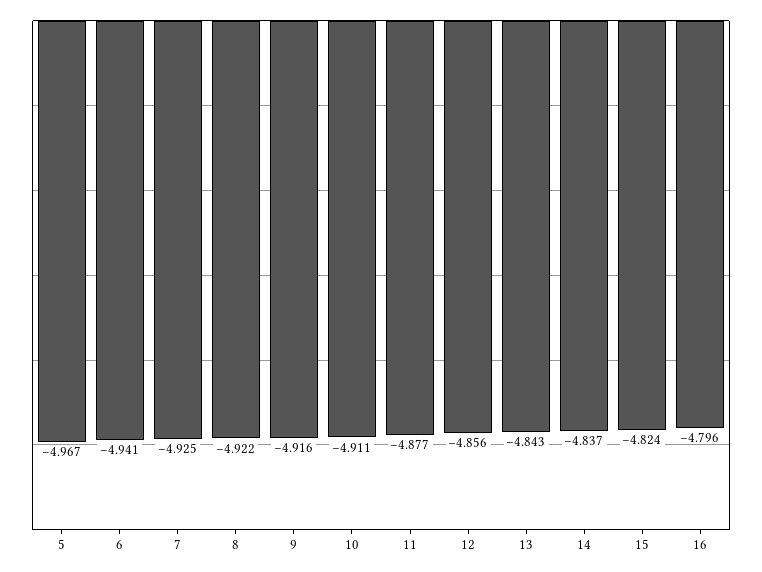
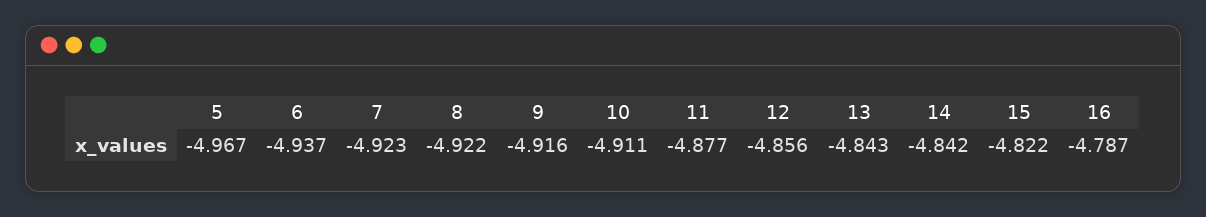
6: -4.941 -> -4.937
7: -4.925 -> -4.923
14: -4.837 -> -4.842
15: -4.824 -> -4.822
16: -4.796 -> -4.787

